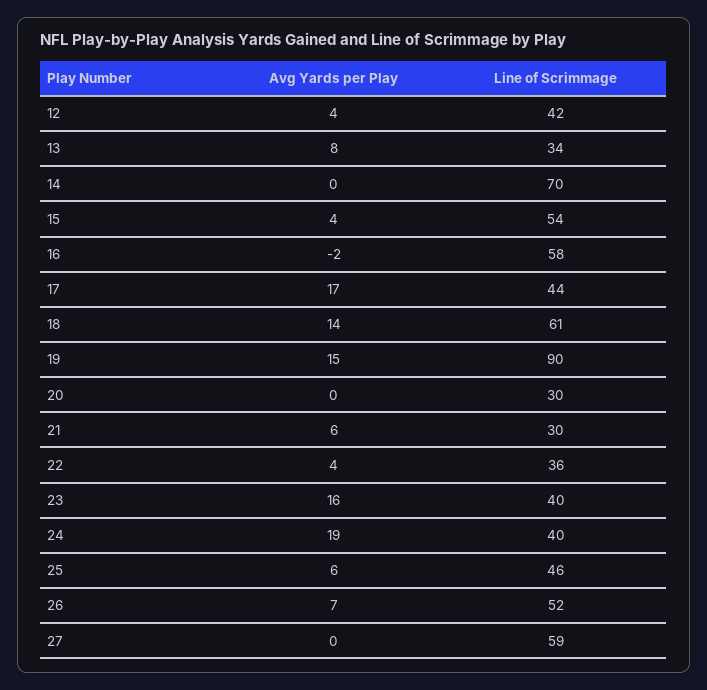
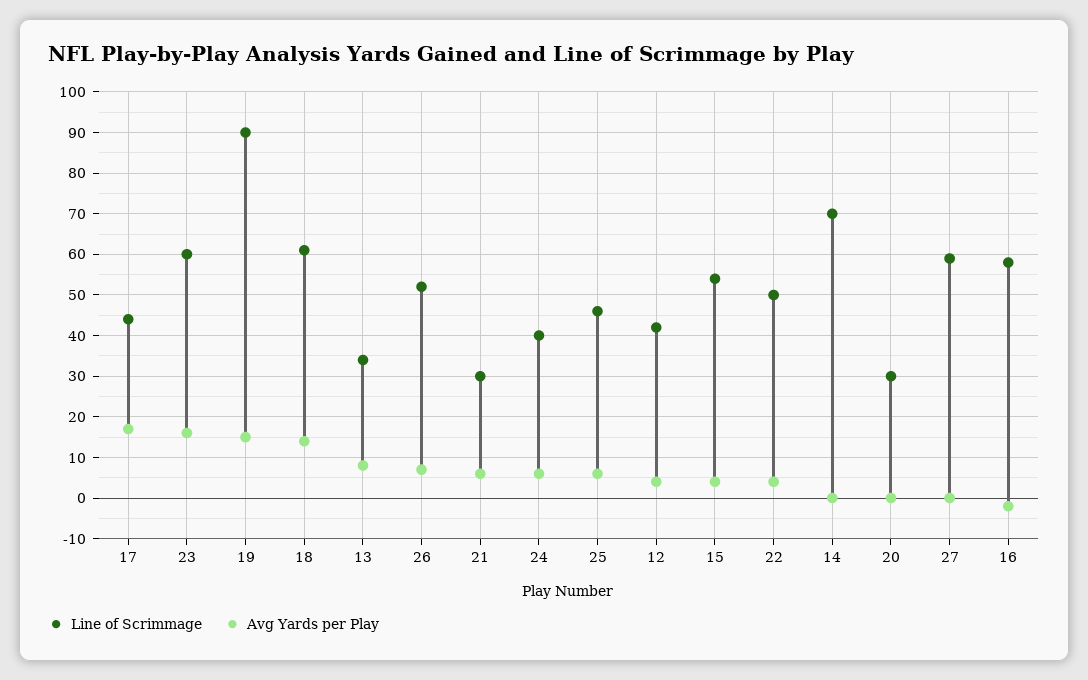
Line of Scrimmage, 22: 36 -> 50
Line of Scrimmage, 23: 40 -> 60
Avg Yards per Play, 24: 19 -> 5

